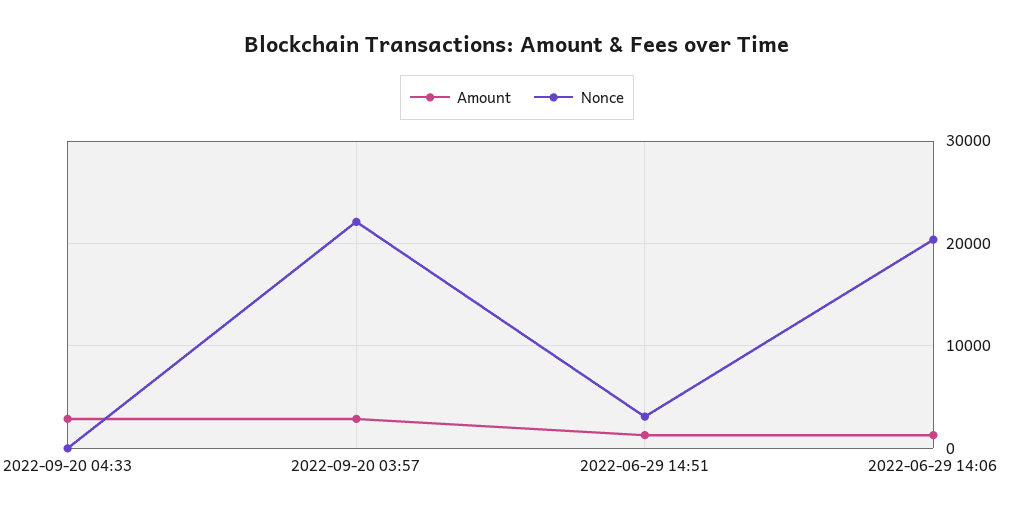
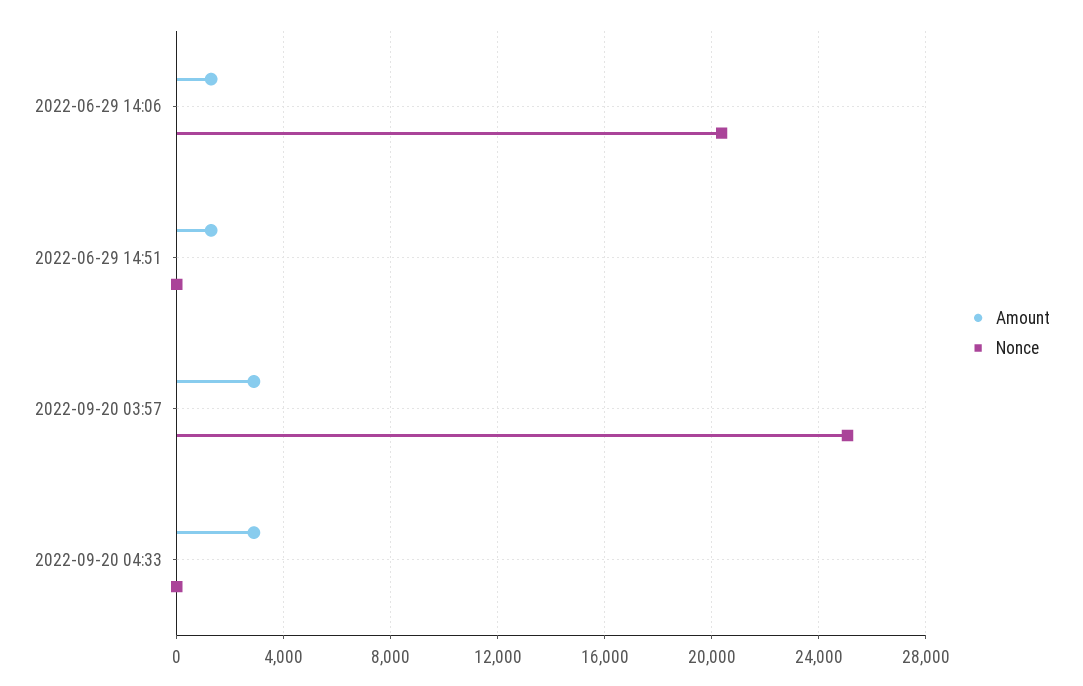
Nonce, 2022-09-20 03:57: 22000 -> 25000
Nonce, 2022-06-29 14:51: 3000 -> 0

